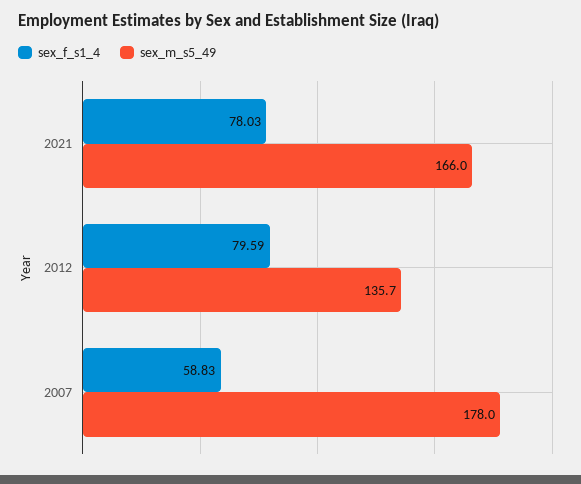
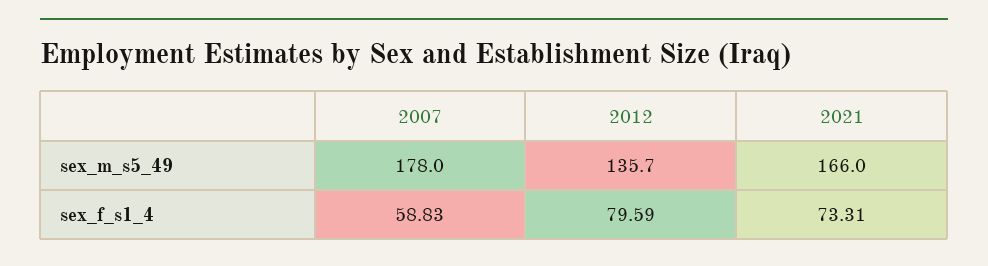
sex_f_s1_4, 2021: 78.03 -> 73.31

